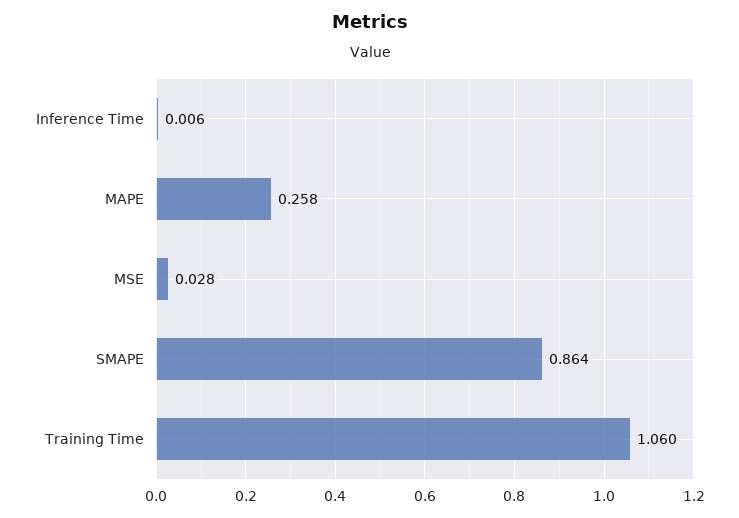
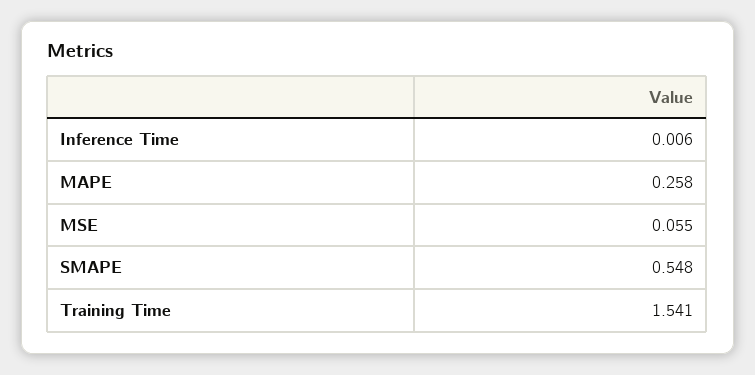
MSE: 0.028 -> 0.055
SMAPE: 0.864 -> 0.548
Training Time: 1.06 -> 1.541

